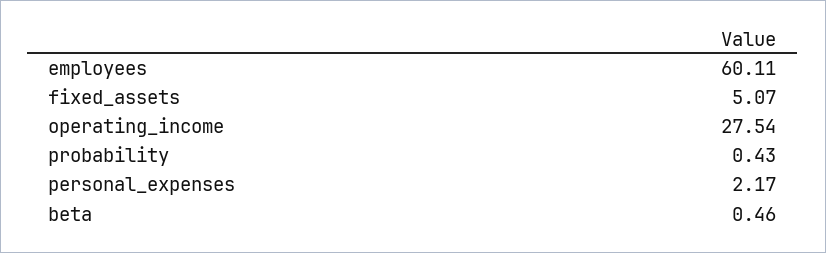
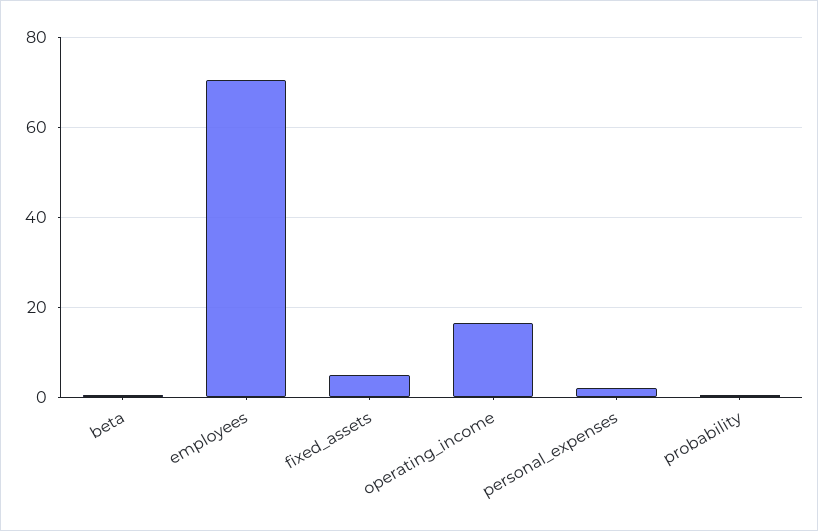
employees: 60.11 -> 70
operating_income: 27.54 -> 16

